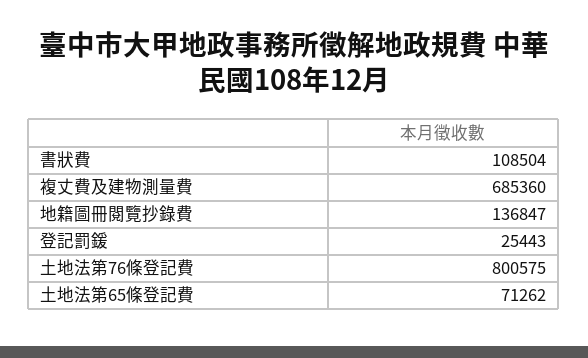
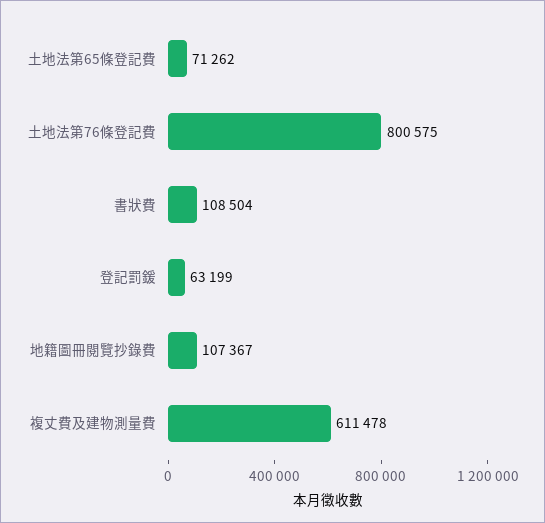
複丈費及建物測量費: 685360 -> 611478
地籍圖冊閱覽抄錄費: 136847 -> 107367
登記罰鍰: 25443 -> 63199

